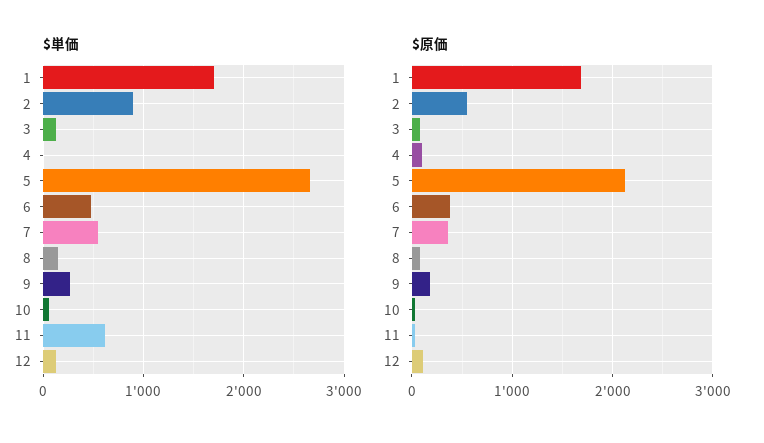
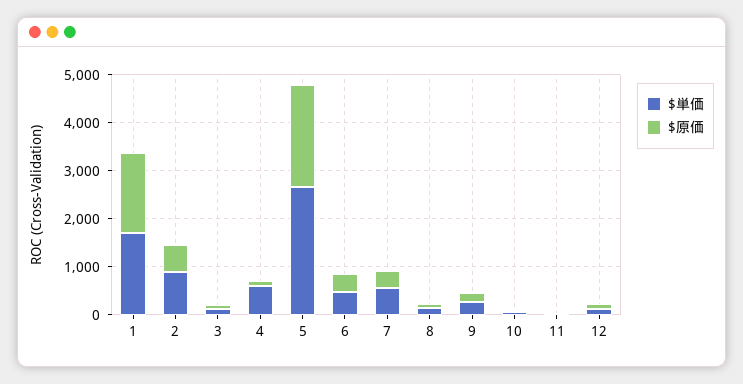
$単価, 4: 0 -> 600
$単価, 11: 600 -> 0

